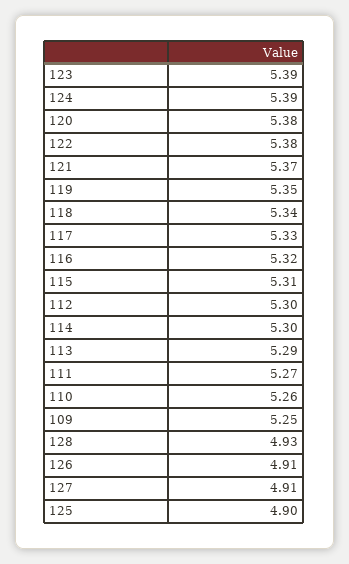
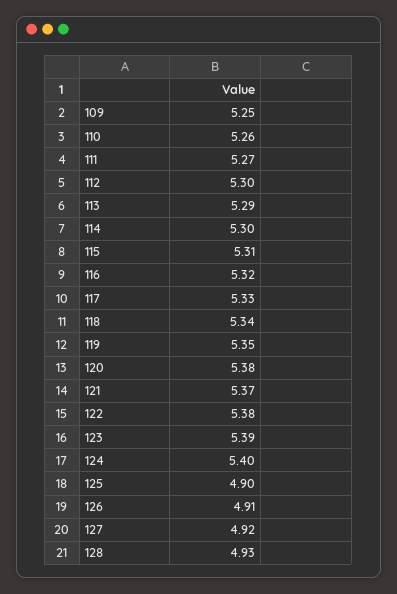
124: 5.39 -> 5.4
127: 4.91 -> 4.92

